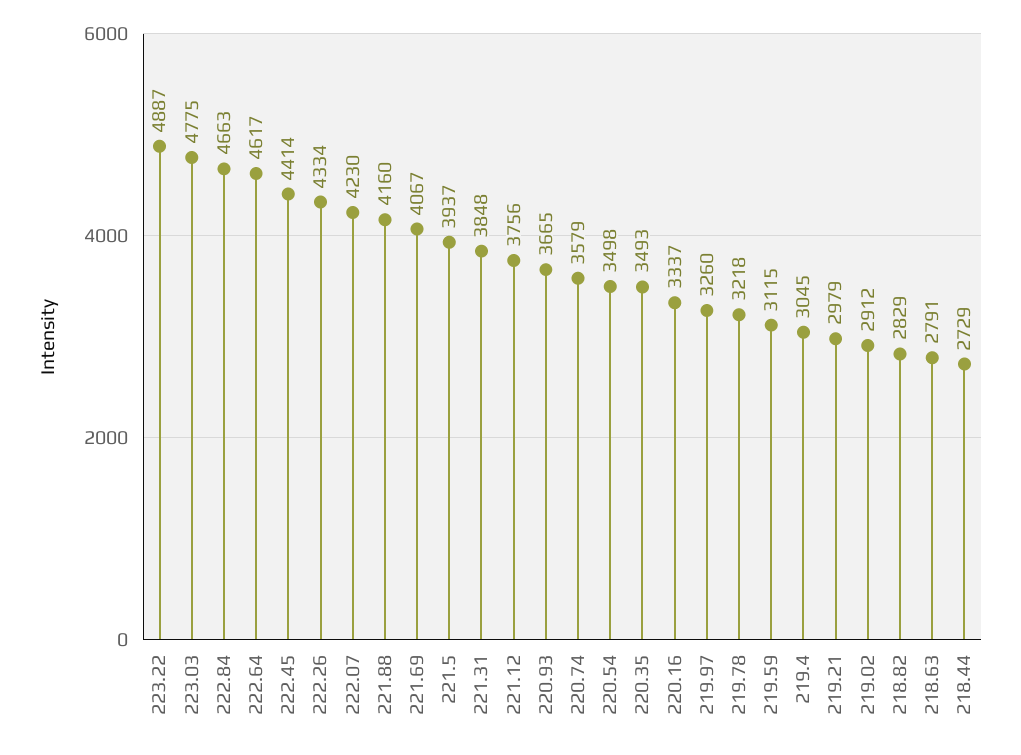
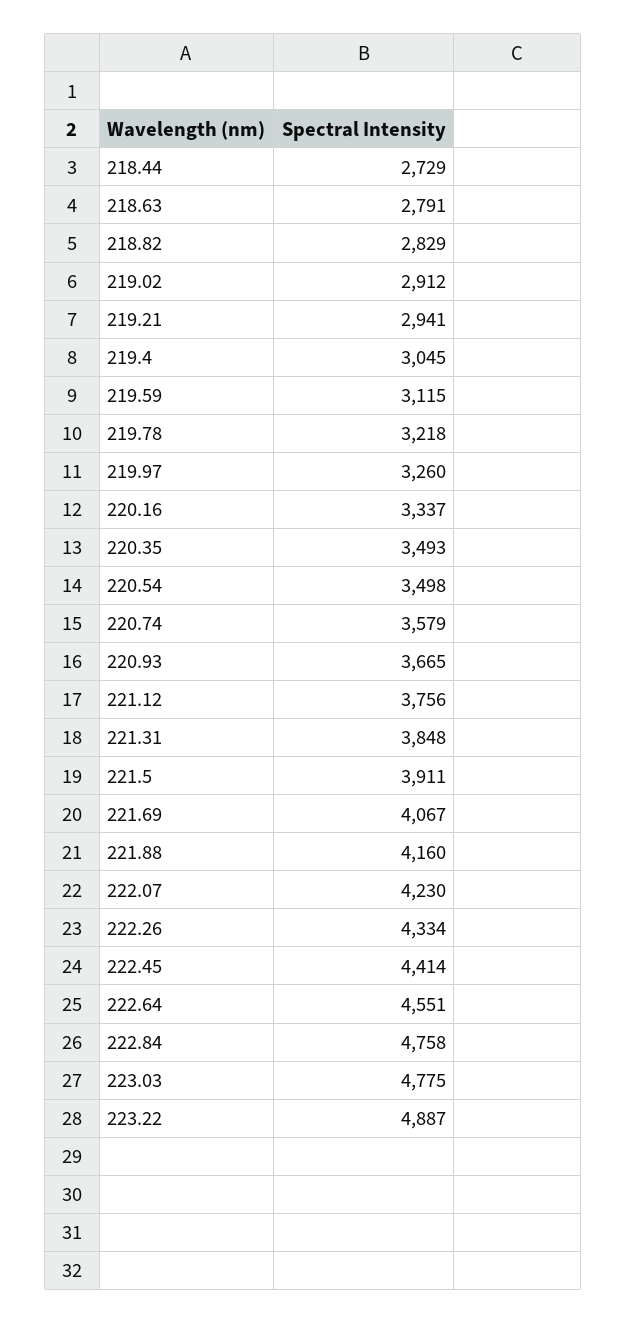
222.84: 4663 -> 4758
222.64: 4617 -> 4551
221.5: 3937 -> 3911
219.21: 2979 -> 2941

